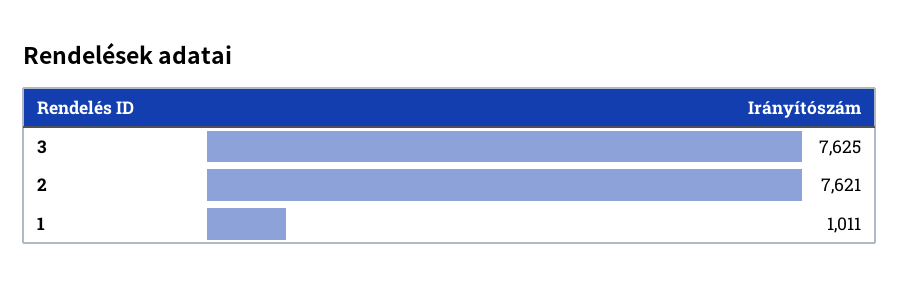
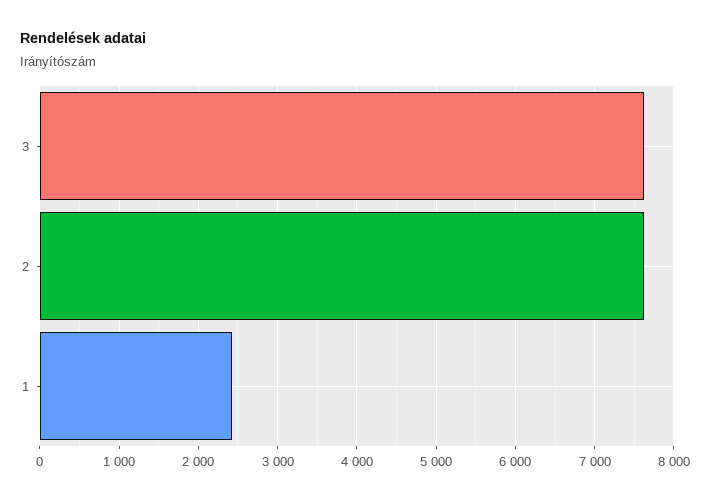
1: 1011 -> 2400

